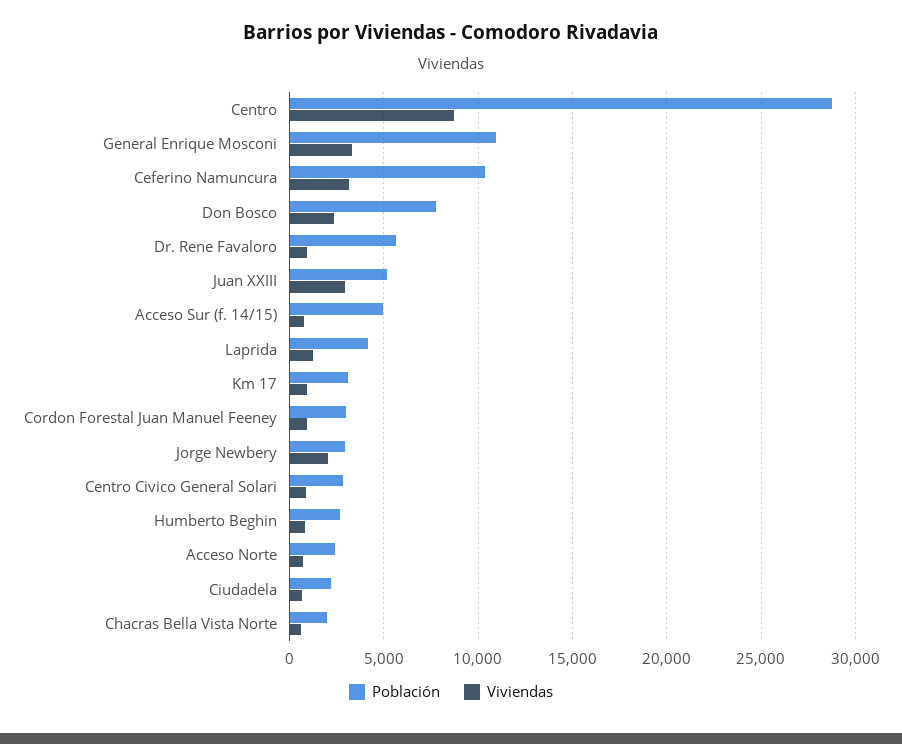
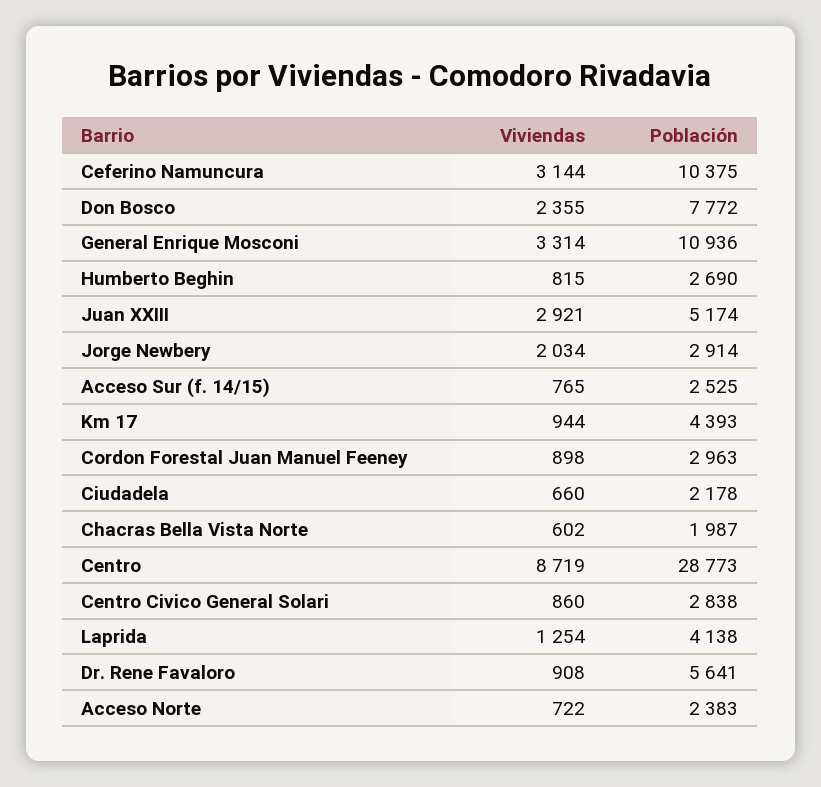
Población, Acceso Sur (f. 14/15): 5000 -> 2525
Población, Km 17: 3000 -> 4393

